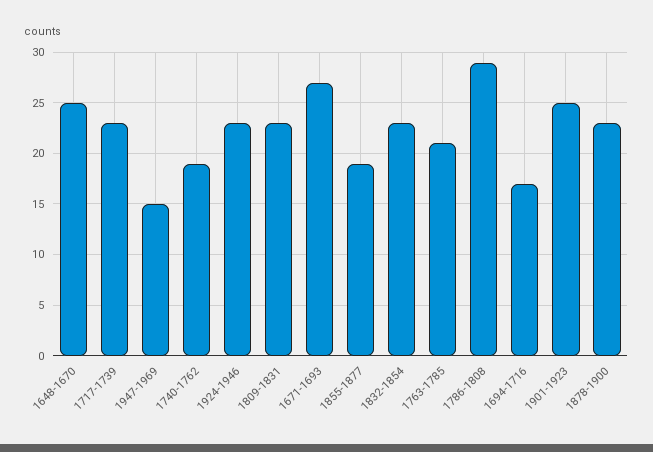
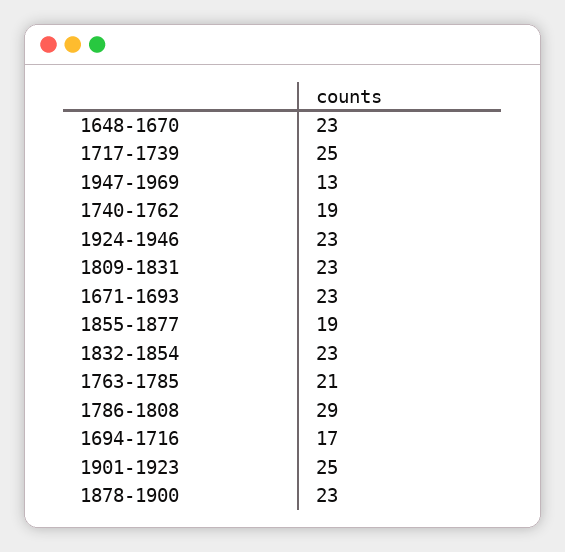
1648-1670: 25 -> 23
1717-1739: 23 -> 25
1947-1969: 15 -> 13
1671-1693: 27 -> 23

